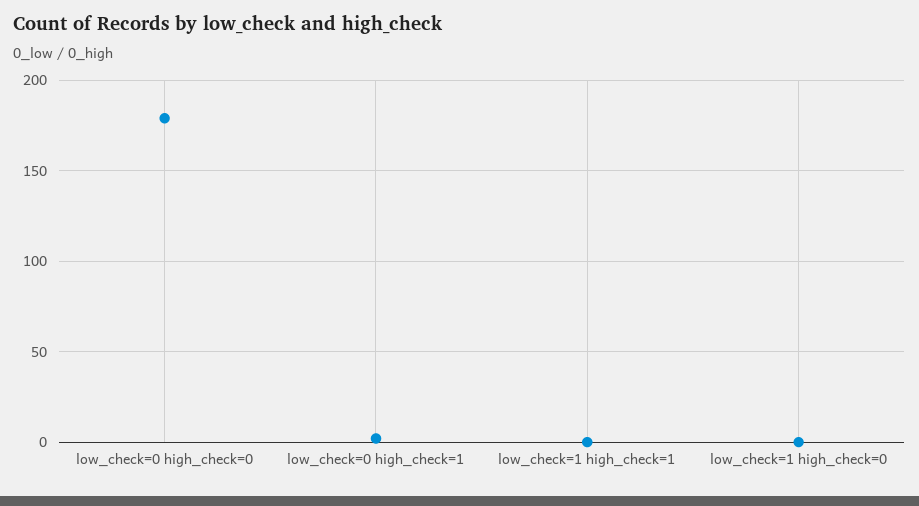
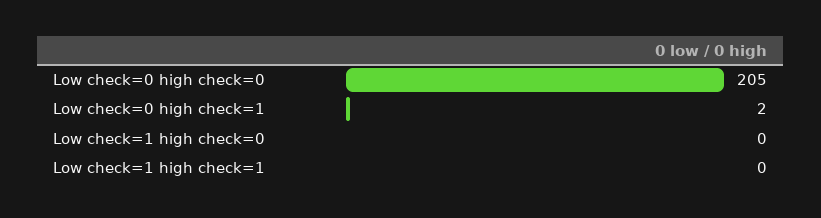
low_check=0 high_check=0: 180 -> 205

